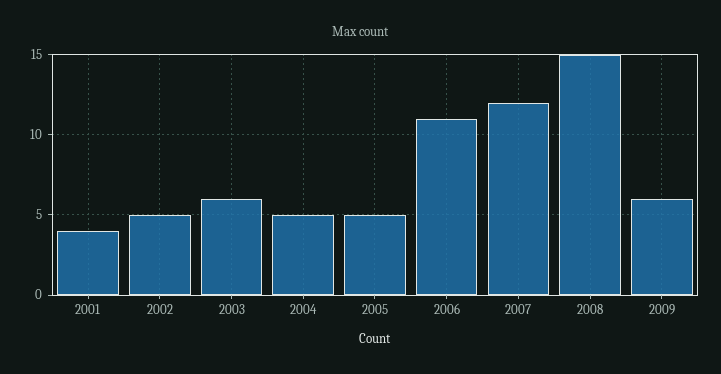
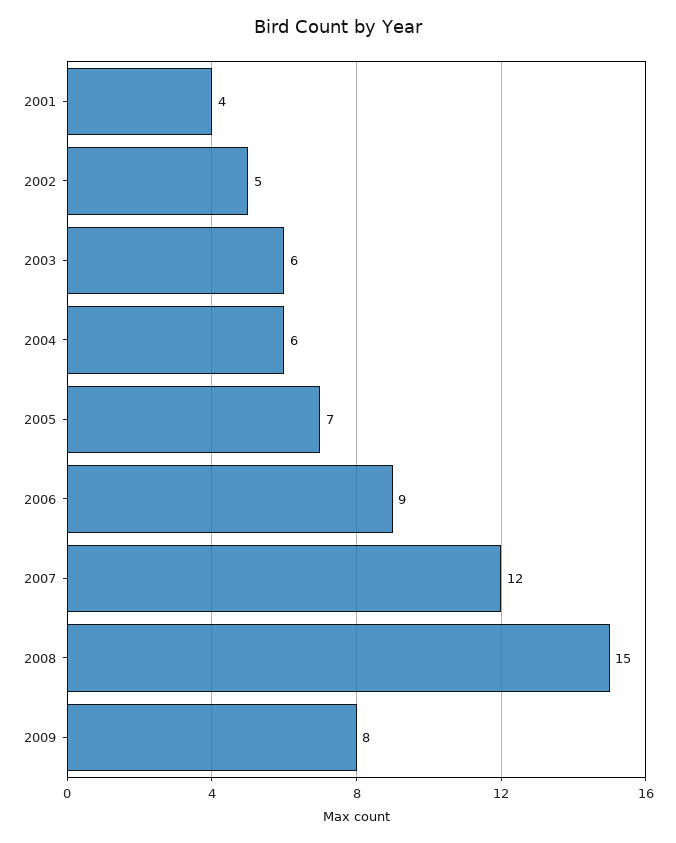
2004: 5 -> 6
2005: 5 -> 7
2006: 11 -> 9
2009: 6 -> 8

